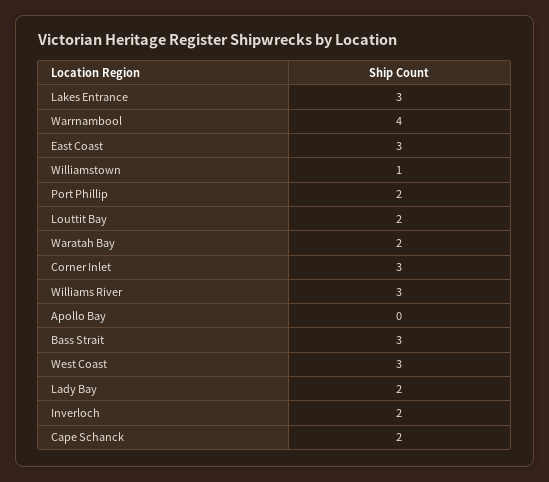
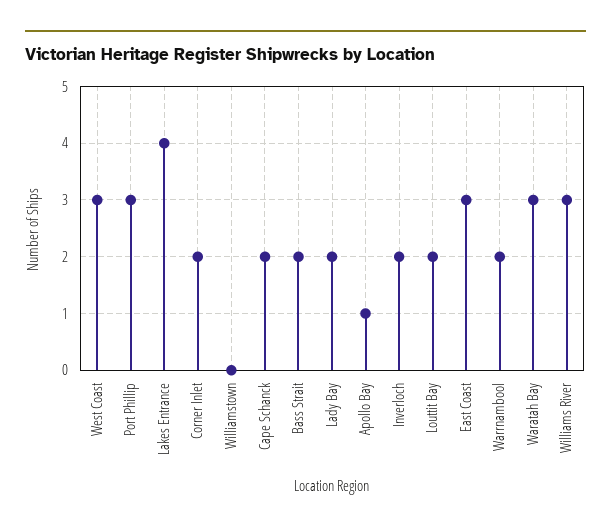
Lakes Entrance: 3 -> 4
Warrnambool: 4 -> 2
Williamstown: 1 -> 0
Port Phillip: 2 -> 3
Waratah Bay: 2 -> 3
Corner Inlet: 3 -> 2
Apollo Bay: 0 -> 1
Bass Strait: 3 -> 2

